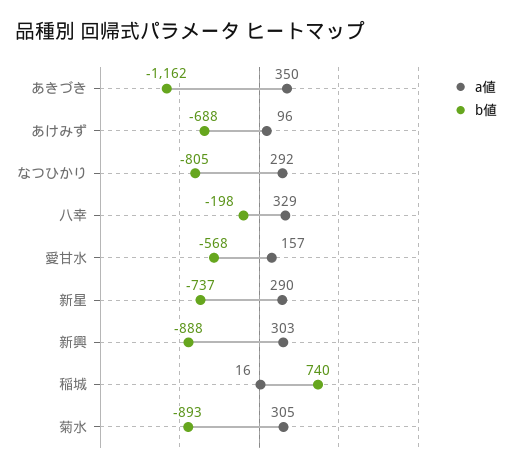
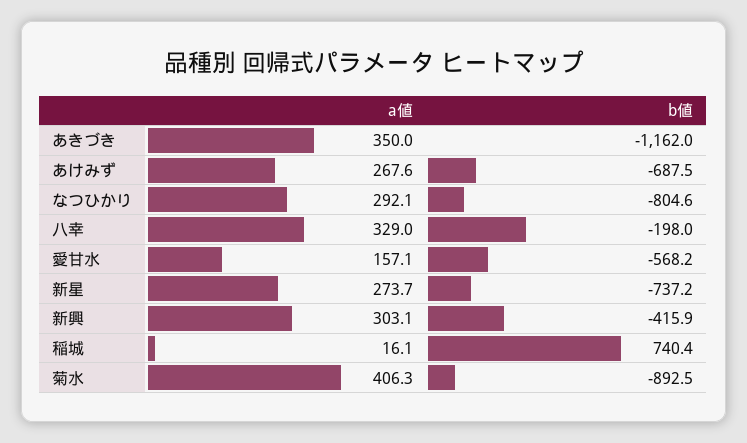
a値, あけみず: 96 -> 267.6
a値, 新星: 290 -> 273.7
b値, 新興: -888 -> -415.9
a値, 菊水: 305 -> 406.3

